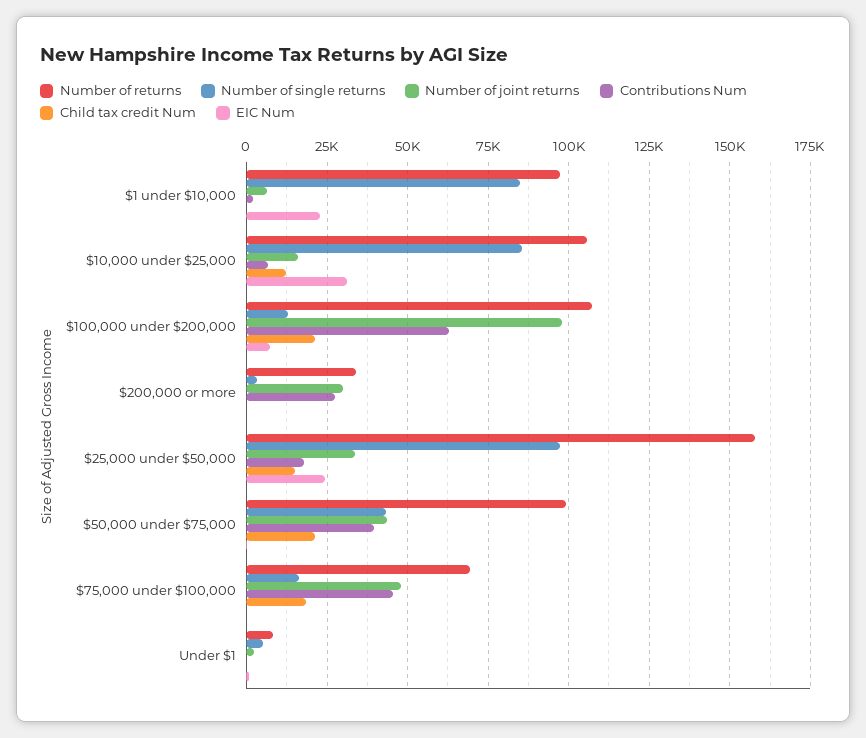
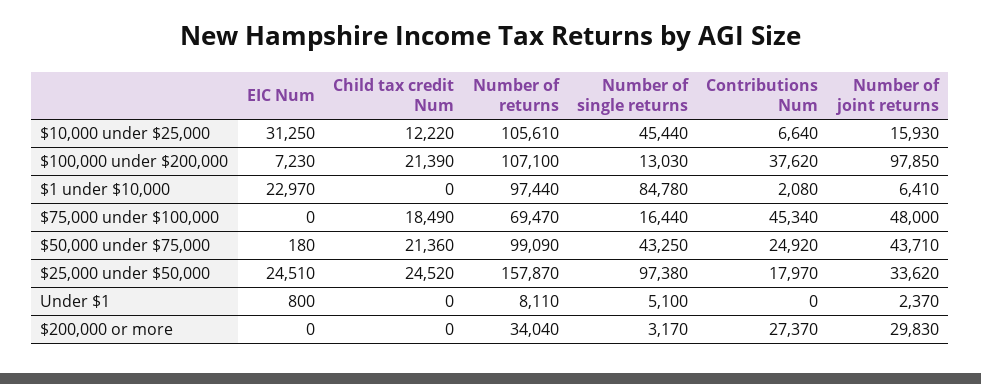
Number of single returns, $10,000 under $25,000: 85000 -> 45440
Contributions Num, $100,000 under $200,000: 62500 -> 37620
Child tax credit Num, $25,000 under $50,000: 15000 -> 24520
Contributions Num, $50,000 under $75,000: 40000 -> 24920

